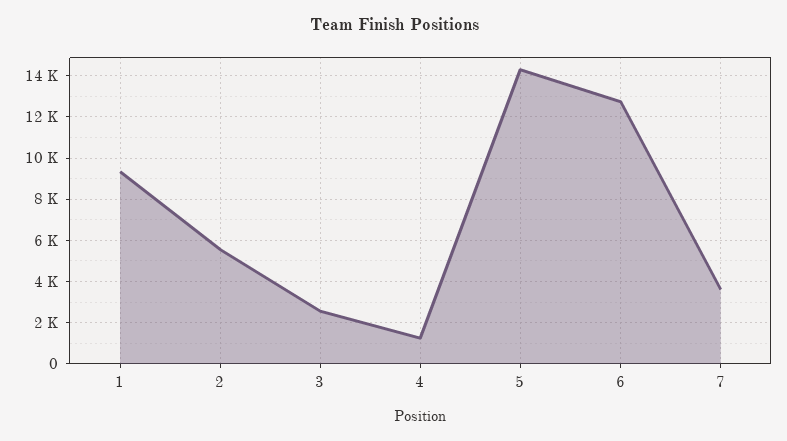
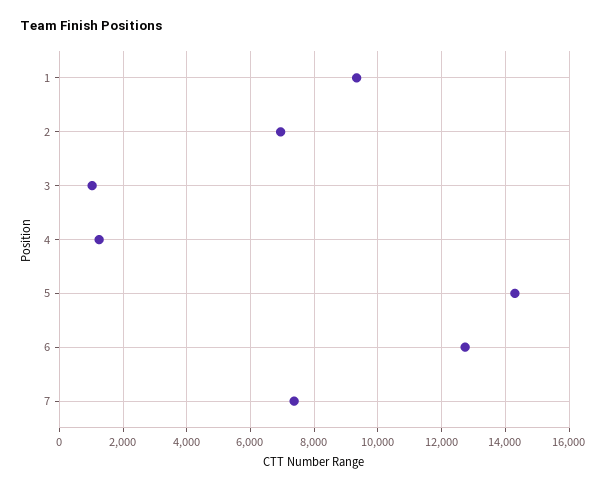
2: 5500 -> 7000
3: 2500 -> 1000
7: 3500 -> 7400

